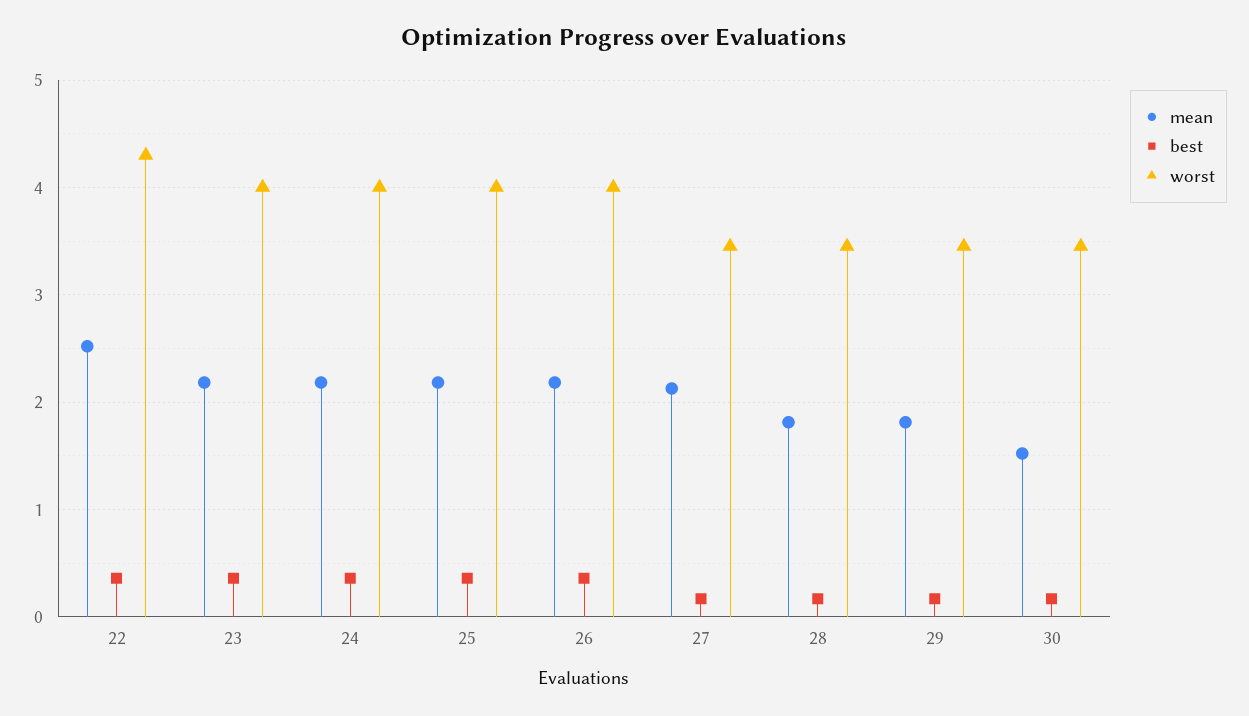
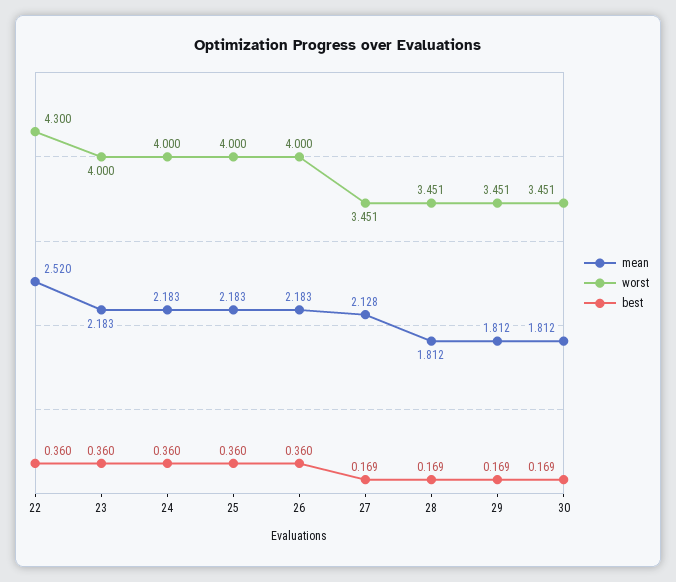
mean, 30: 1.5 -> 1.812

